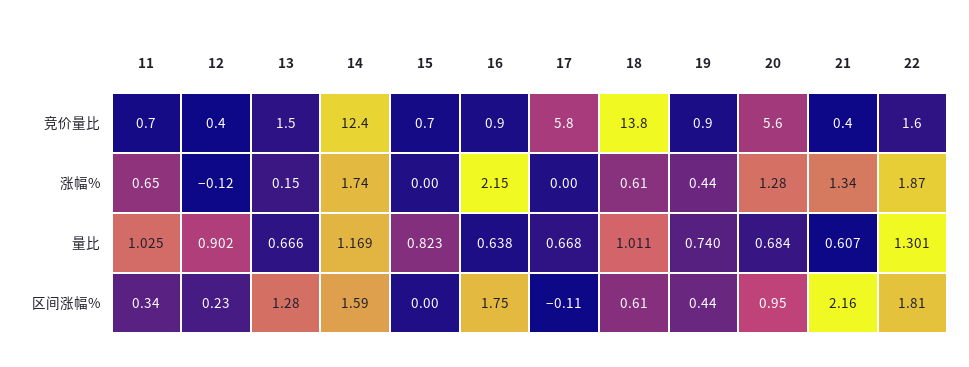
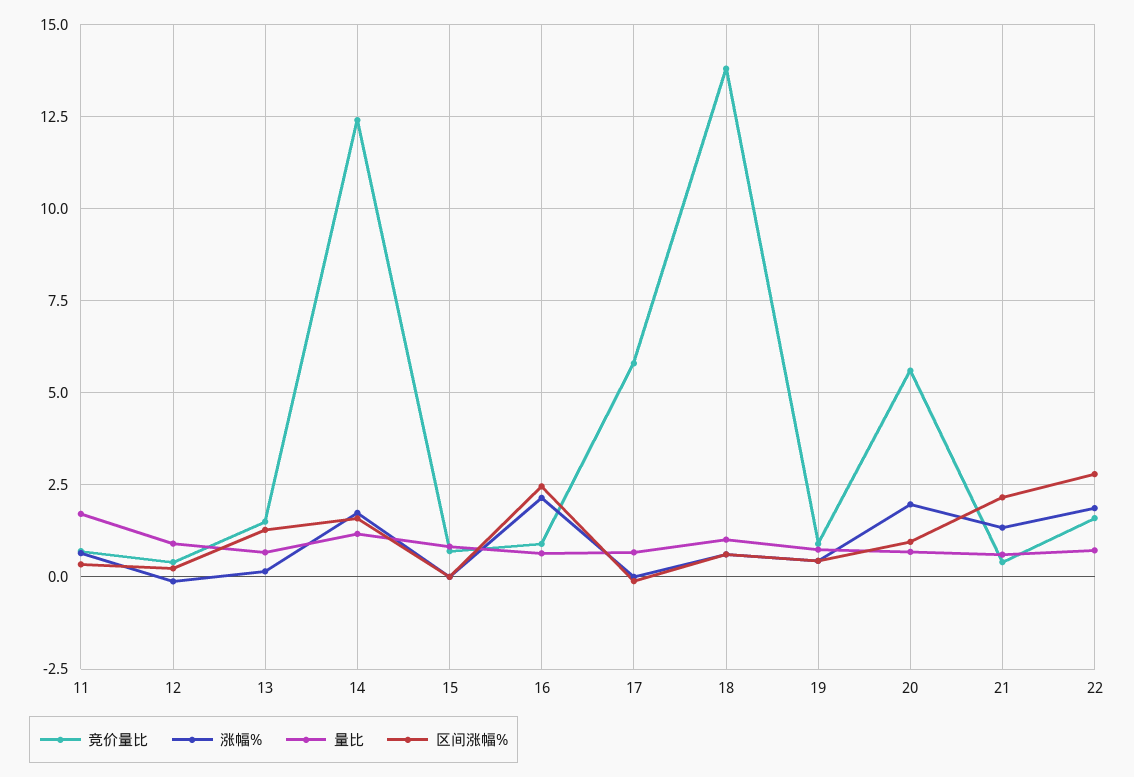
涨幅%, 20: 1.28 -> 2
量比, 11: 1.025 -> 1.75
量比, 22: 1.301 -> 0.75
区间涨幅%, 16: 1.75 -> 2.5
区间涨幅%, 22: 1.81 -> 2.75

